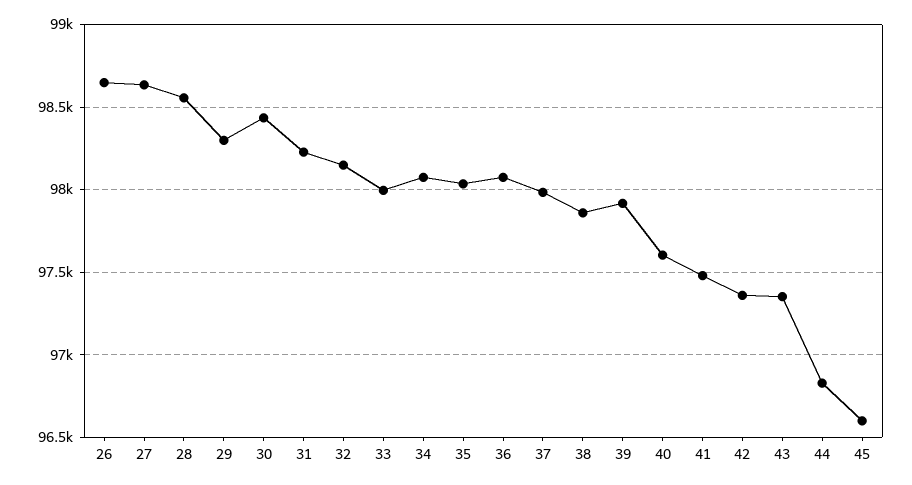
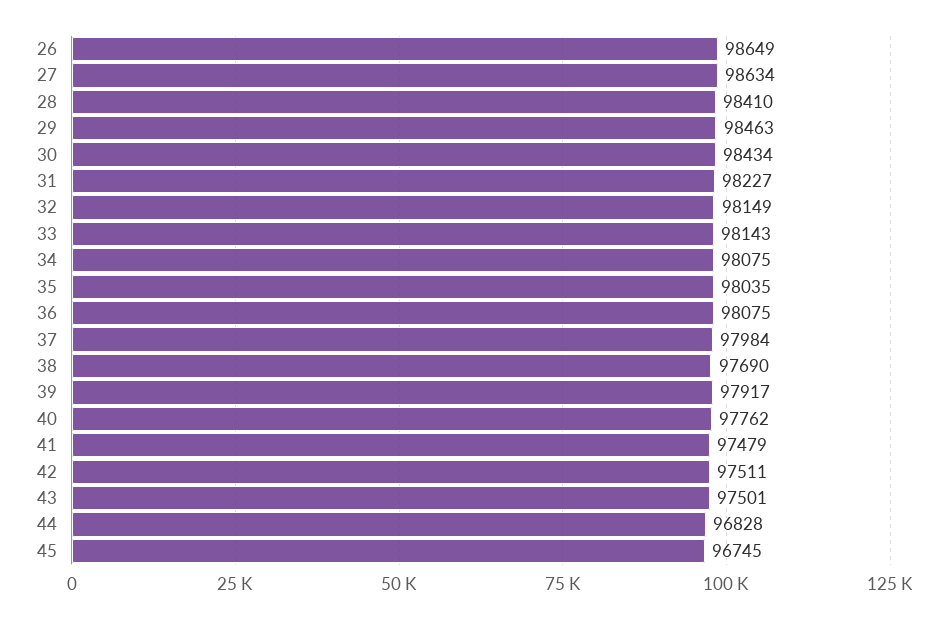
28: 98550 -> 98410
29: 98300 -> 98463
33: 98000 -> 98143
38: 97850 -> 97690
40: 97600 -> 97762
42: 97350 -> 97511
43: 97350 -> 97501
45: 96600 -> 96745

